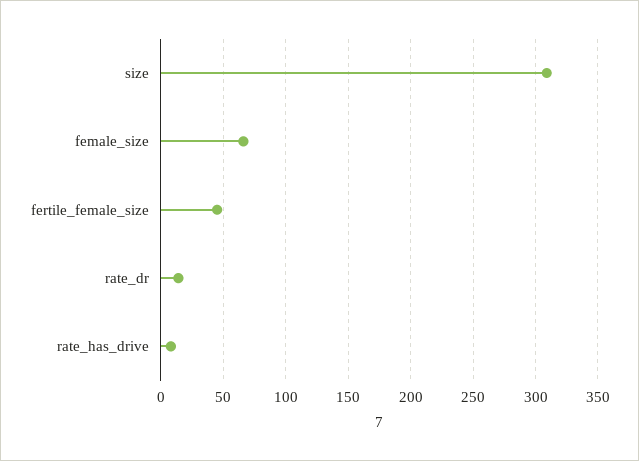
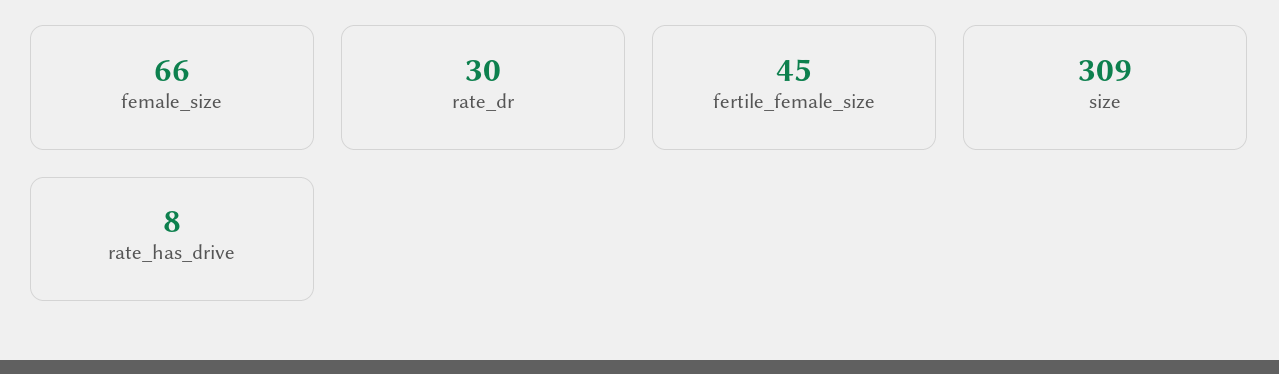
rate_dr: 15 -> 30

